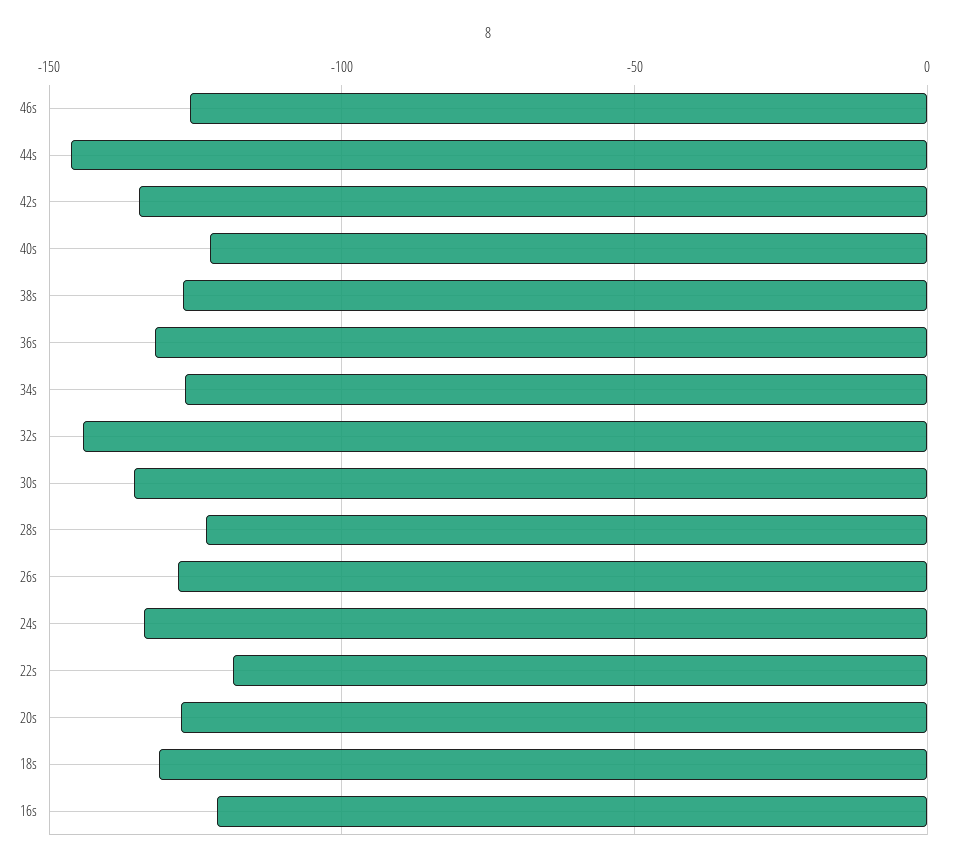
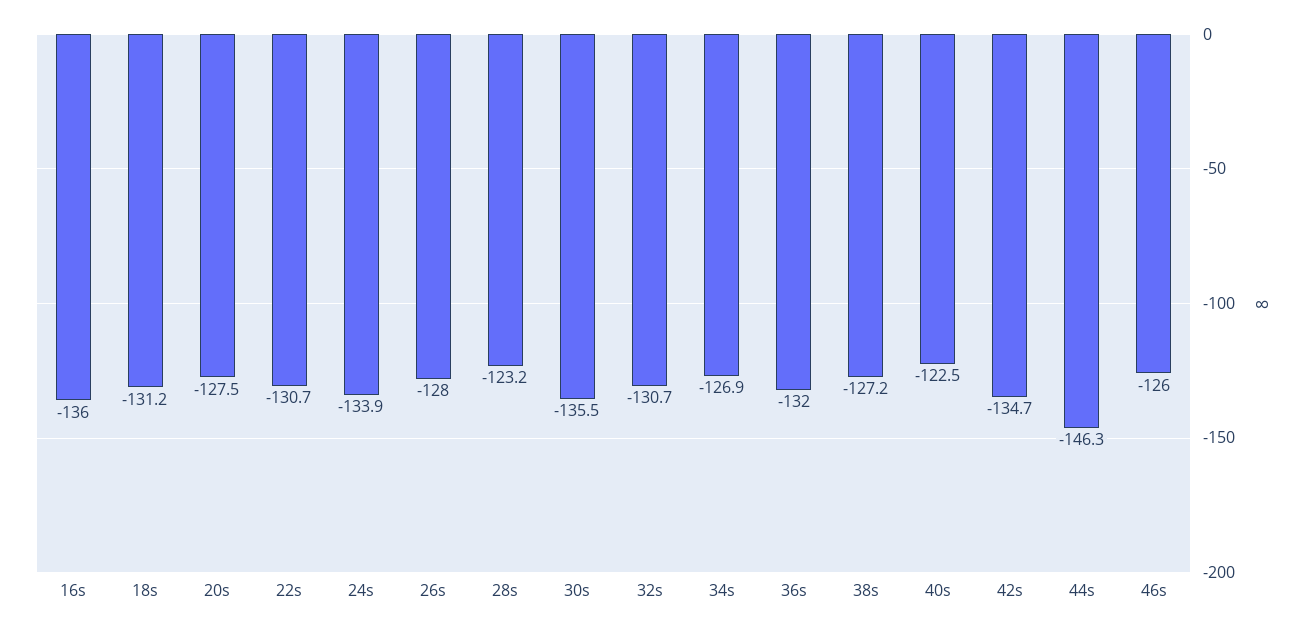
32s: -145 -> -130.7
22s: -120 -> -130.7
16s: -120 -> -136

